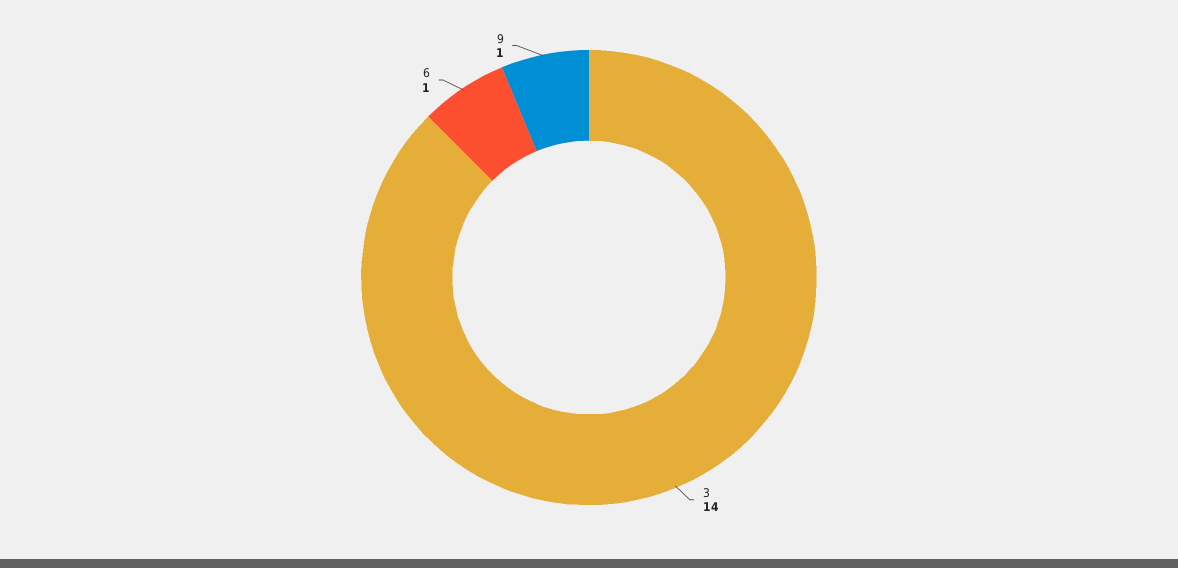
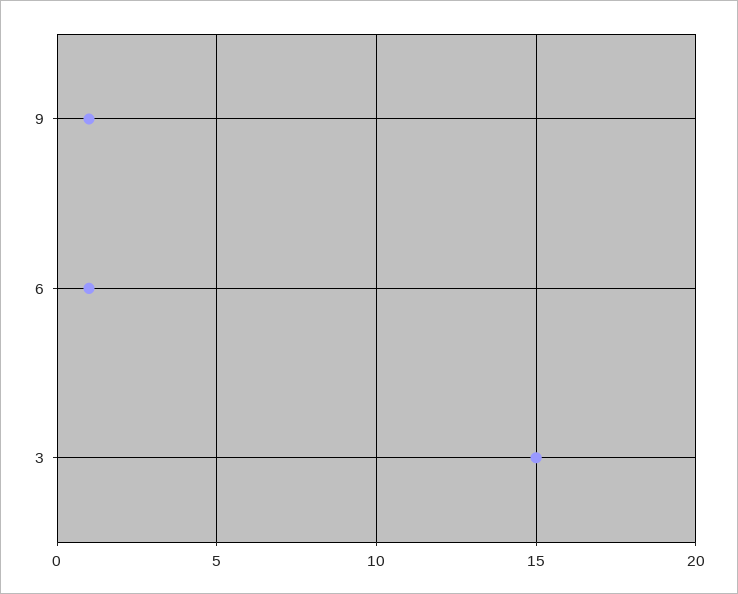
3: 14 -> 15

